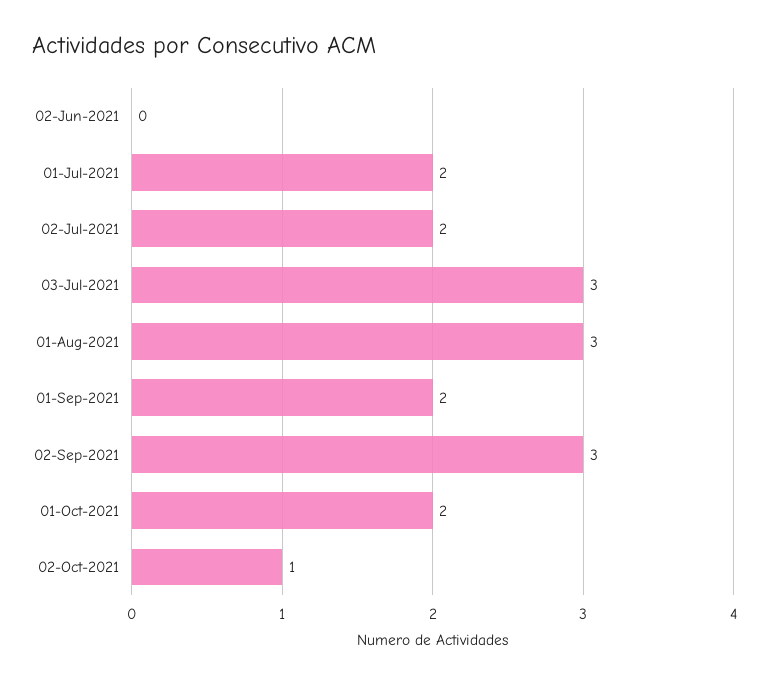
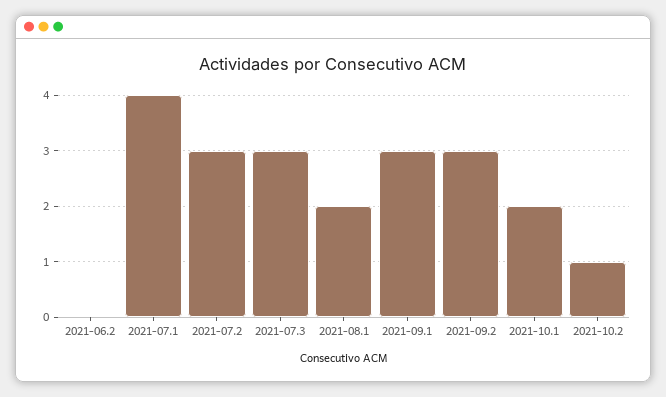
01-Jul-2021: 2 -> 4
02-Jul-2021: 2 -> 3
01-Aug-2021: 3 -> 2
01-Sep-2021: 2 -> 3

